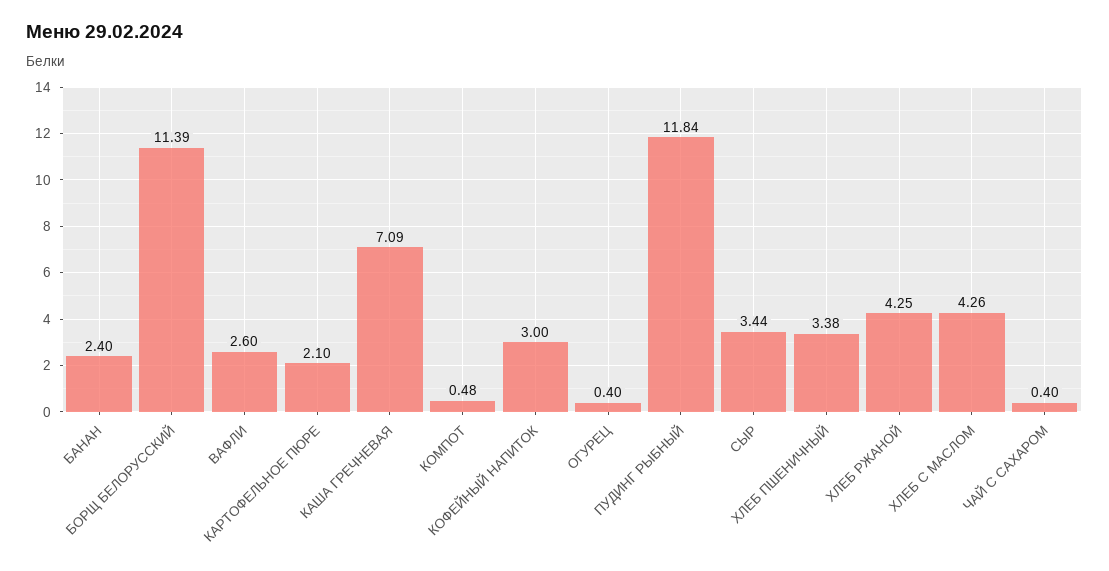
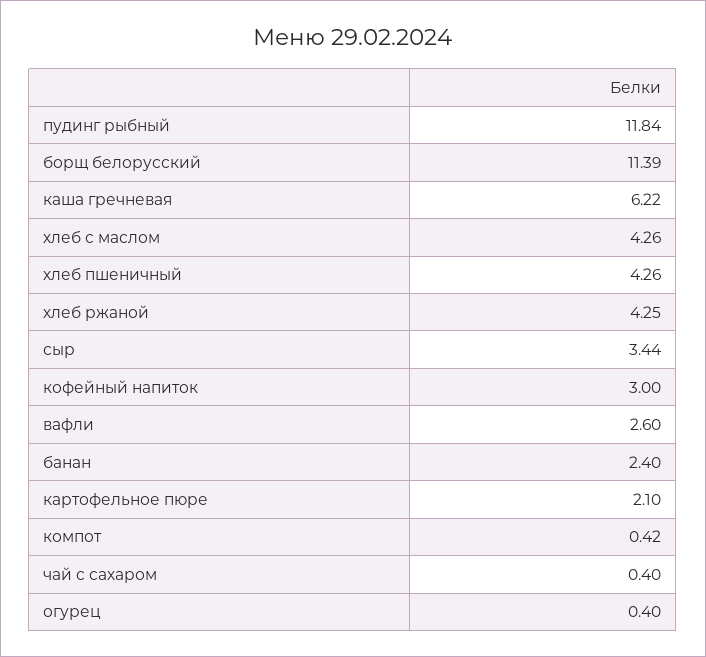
КАША ГРЕЧНЕВАЯ: 7.09 -> 6.22
КОМПОТ: 0.48 -> 0.42
ХЛЕБ ПШЕНИЧНЫЙ: 3.38 -> 4.26

